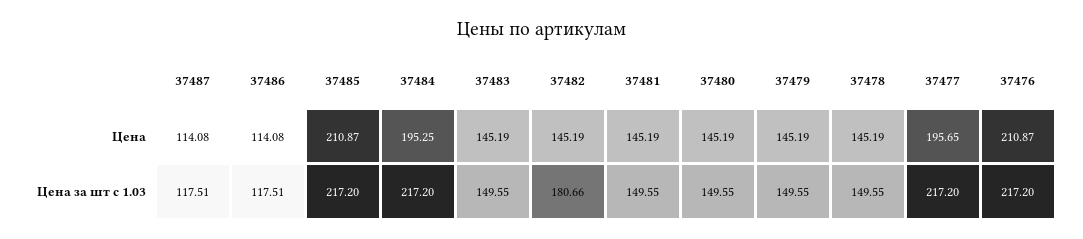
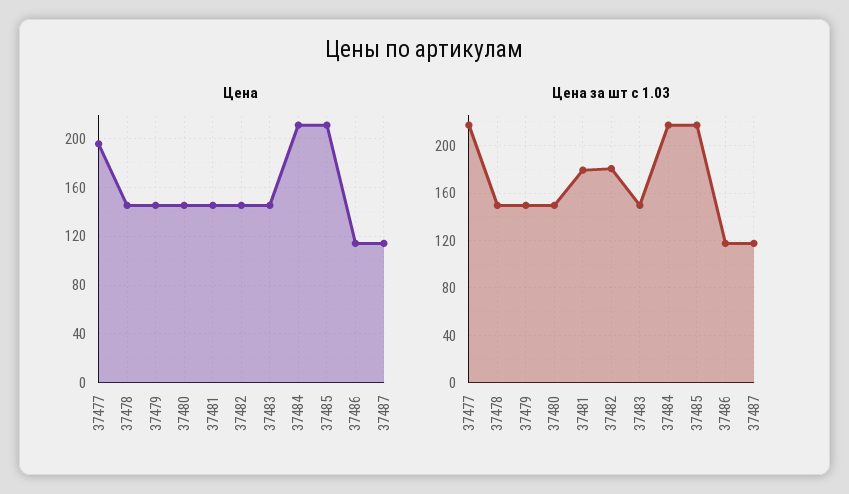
Цена, 37484: 195.25 -> 210
Цена, 37476: 210.87 -> none
Цена за шт с 1.03, 37481: 149.55 -> 180
Цена за шт с 1.03, 37476: 217.2 -> none

